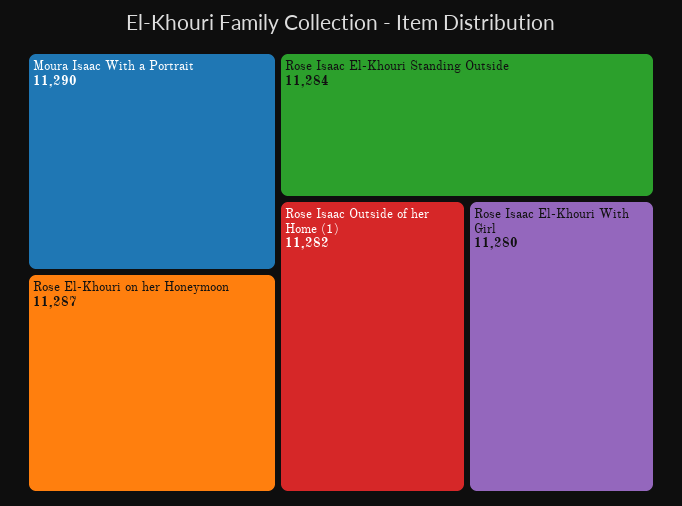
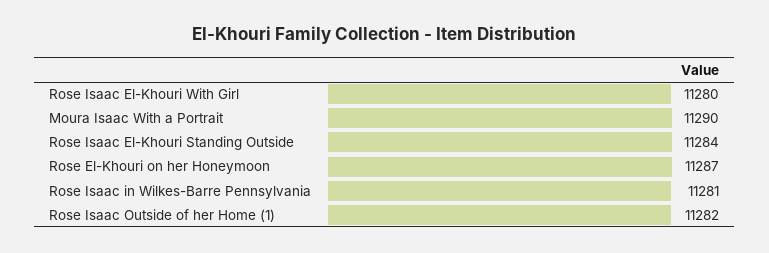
Rose Isaac in Wilkes-Barre Pennsylvania: none -> 11281

